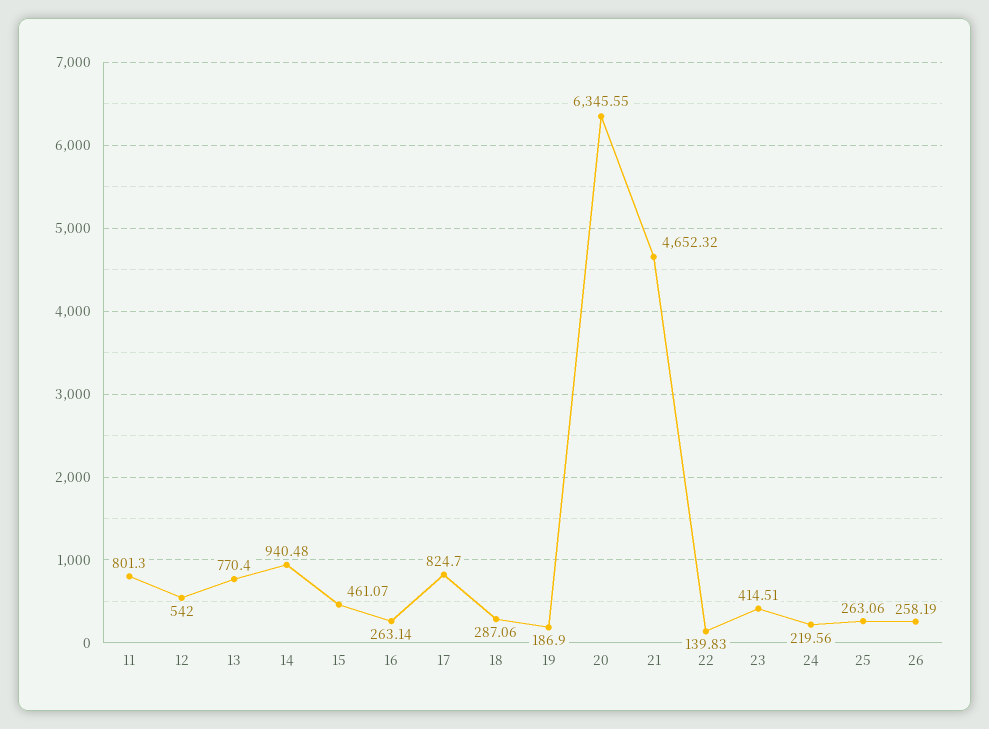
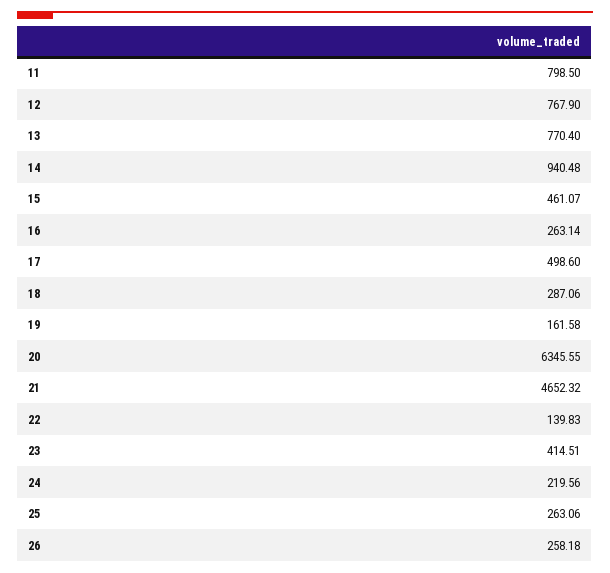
11: 801.3 -> 798.5
12: 542 -> 767.9
17: 824.7 -> 498.6
19: 186.9 -> 161.58
26: 258.19 -> 258.18

